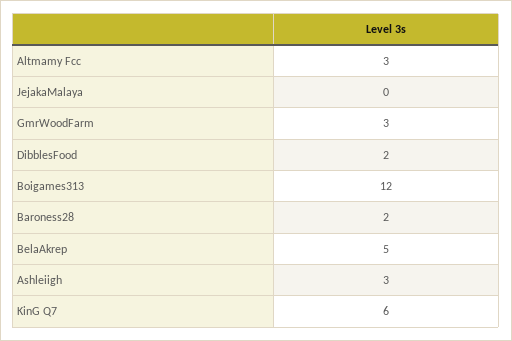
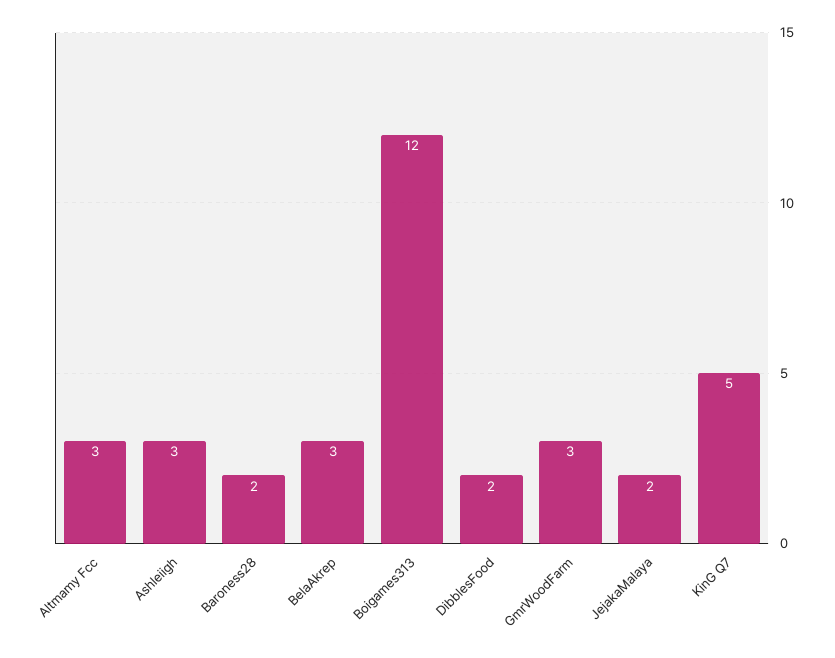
JejakaMalaya: 0 -> 2
BelaAkrep: 5 -> 3
KinG Q7: 6 -> 5

